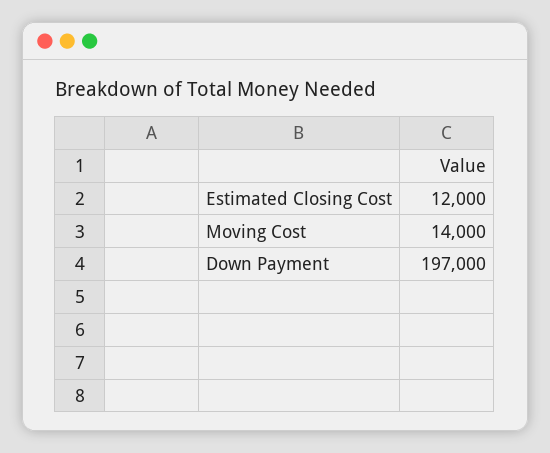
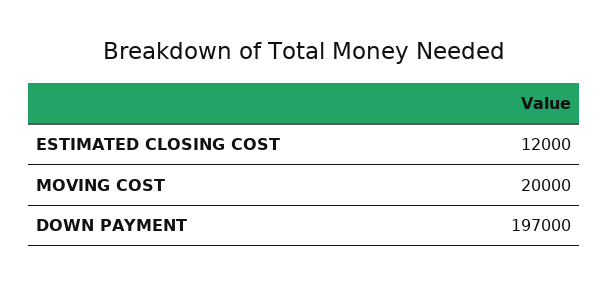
Moving Cost: 14000 -> 20000

